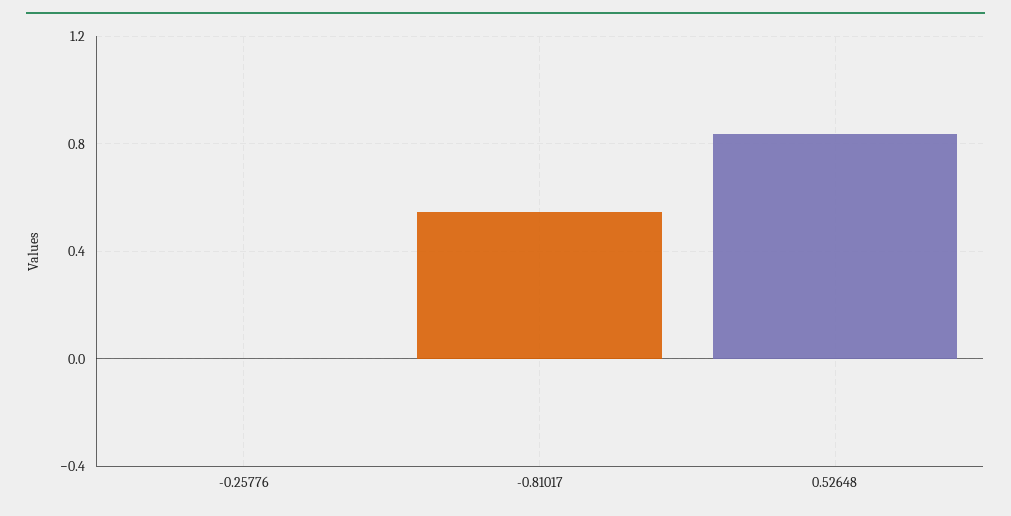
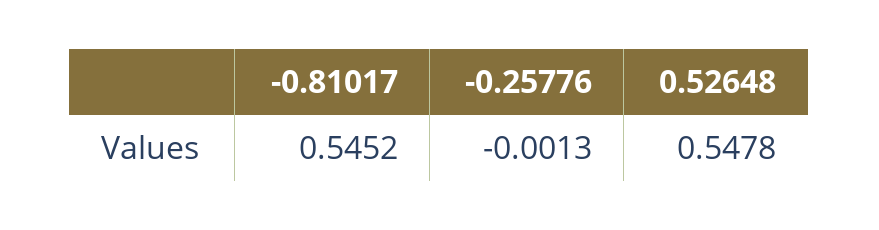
0.52648: 0.85 -> 0.5478

